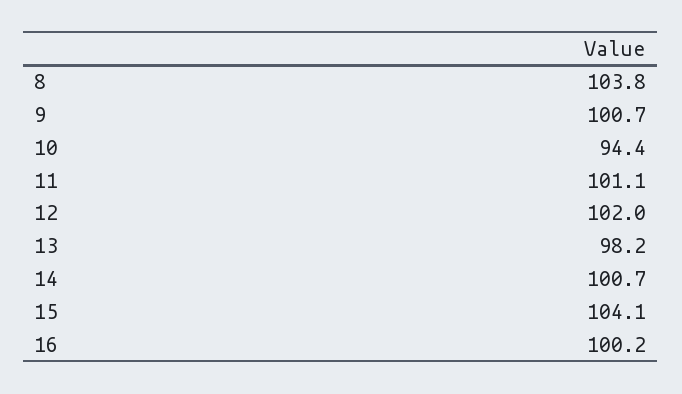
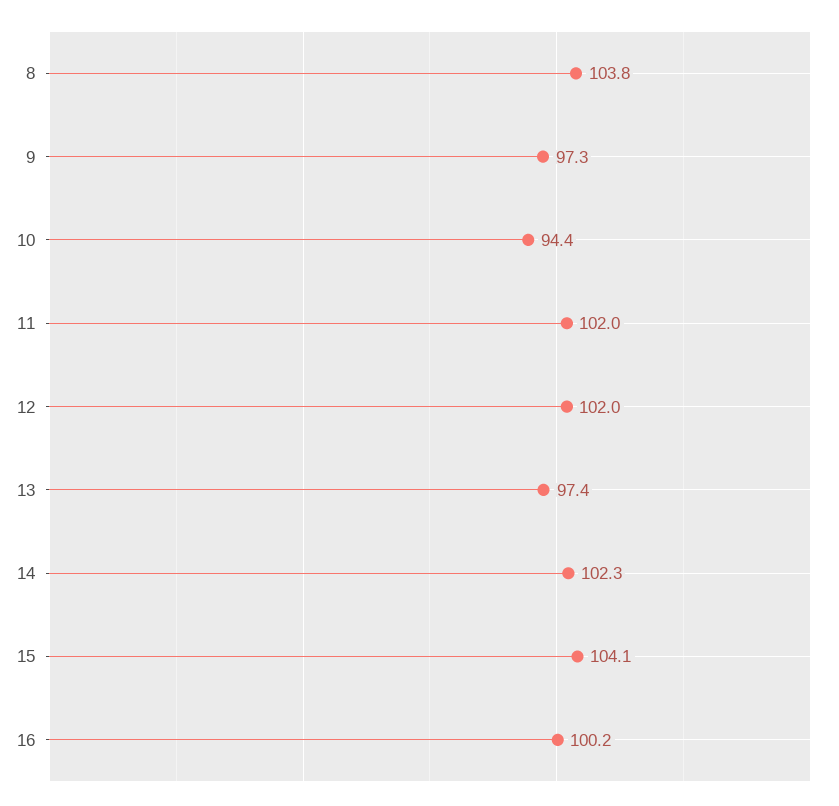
9: 100.7 -> 97.3
11: 101.1 -> 102
13: 98.2 -> 97.4
14: 100.7 -> 102.3

